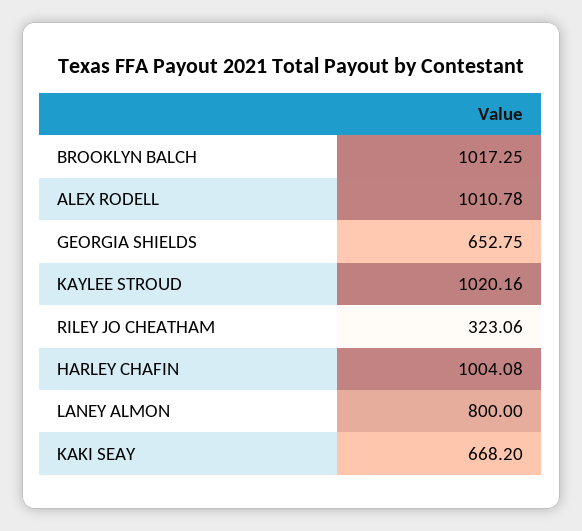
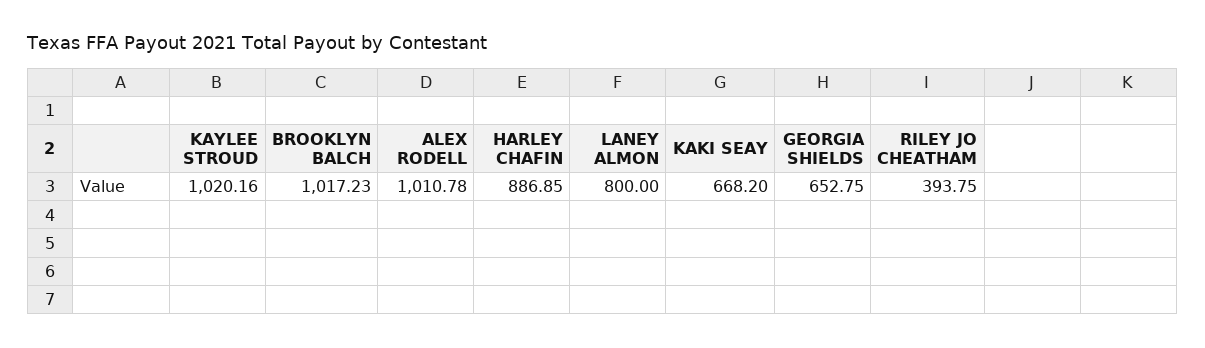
BROOKLYN BALCH: 1017.25 -> 1017.23
RILEY JO CHEATHAM: 323.06 -> 393.75
HARLEY CHAFIN: 1004.08 -> 886.85

